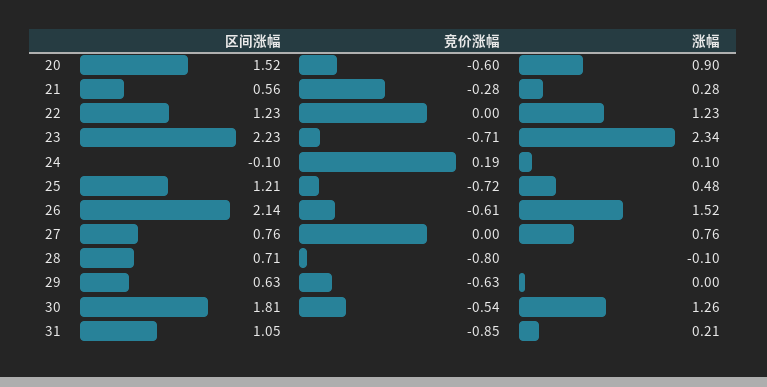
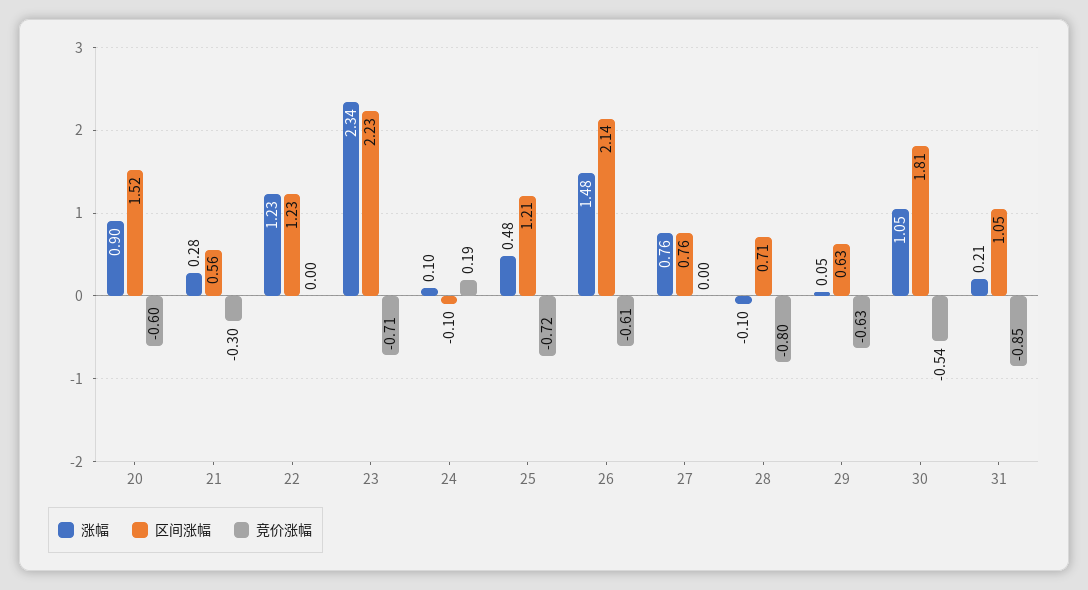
竞价涨幅, 21: -0.28 -> -0.3
涨幅, 26: 1.52 -> 1.48
涨幅, 29: 0 -> 0.05
涨幅, 30: 1.26 -> 1.05

